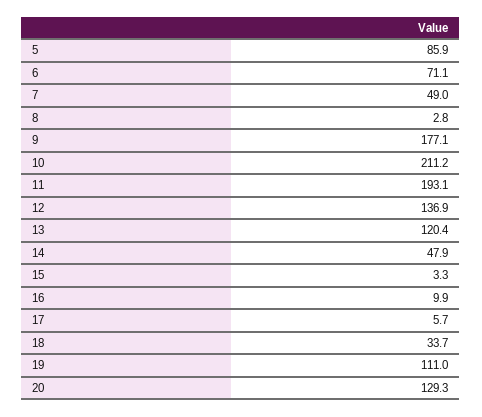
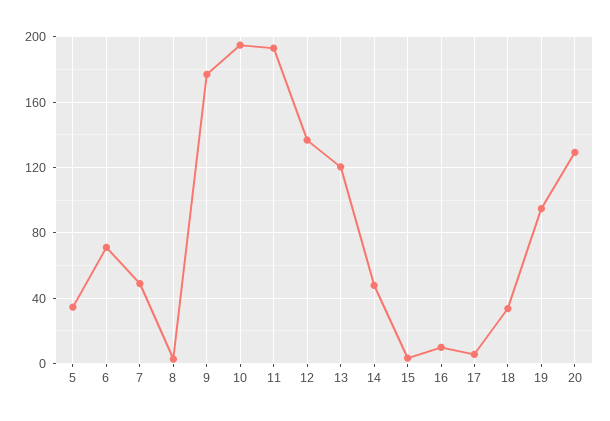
5: 85.9 -> 35
10: 211.2 -> 195
19: 111 -> 95

